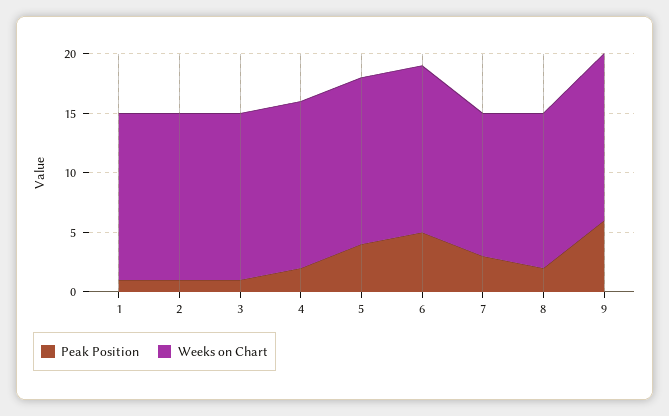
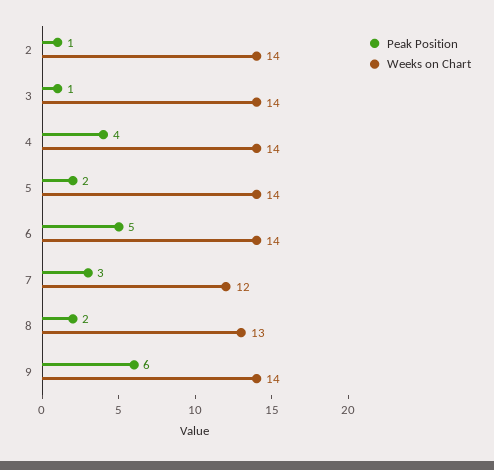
Peak Position, 1: 1 -> none
Weeks on Chart, 1: 14 -> none
Peak Position, 4: 2 -> 4
Peak Position, 5: 4 -> 2

